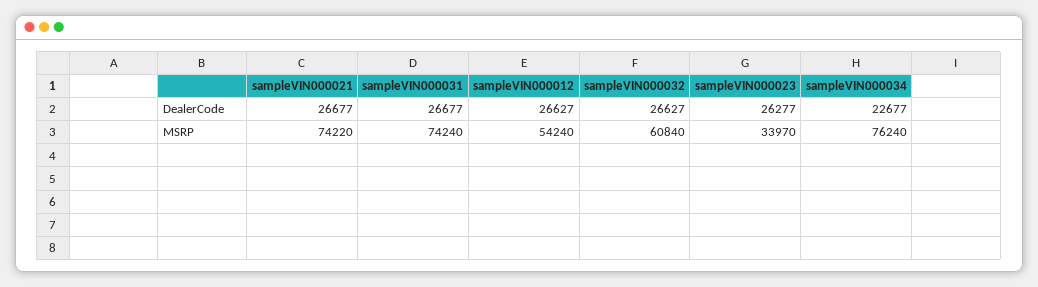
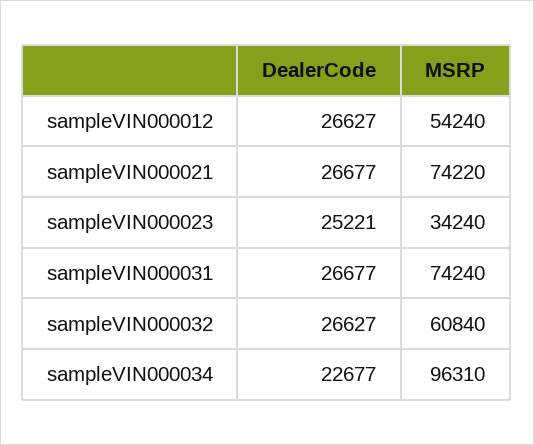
sampleVIN000023, DealerCode: 26277 -> 25221
sampleVIN000023, MSRP: 33970 -> 34240
sampleVIN000034, MSRP: 76240 -> 96310

